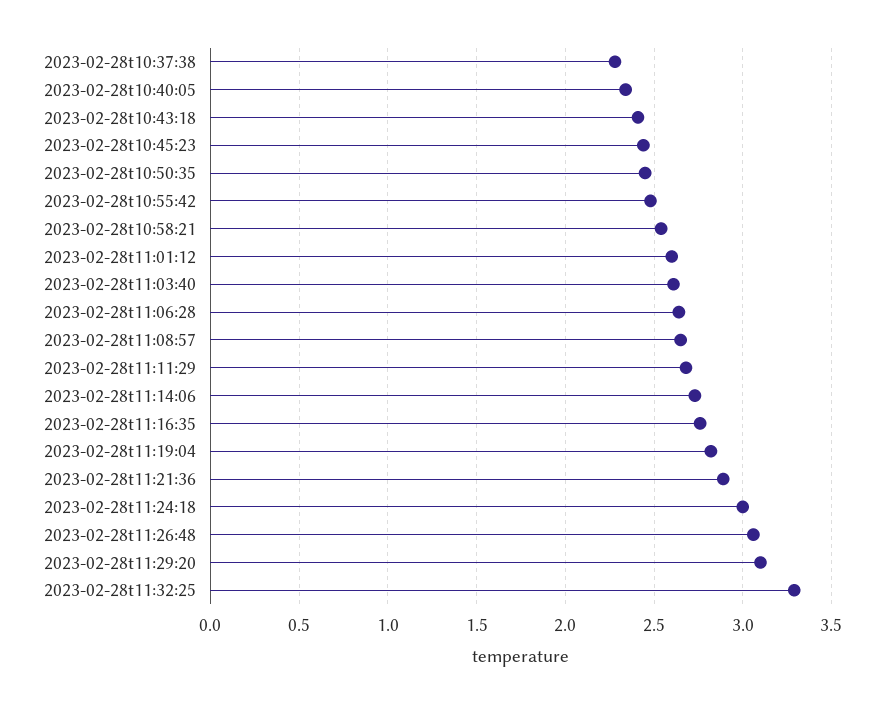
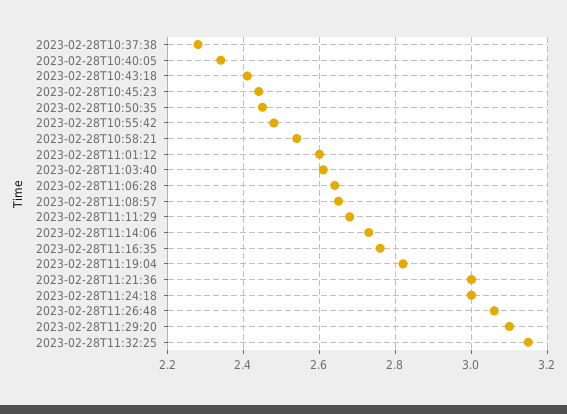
2023-02-28t11:21:36: 2.9 -> 3
2023-02-28t11:32:25: 3.3 -> 3.15

